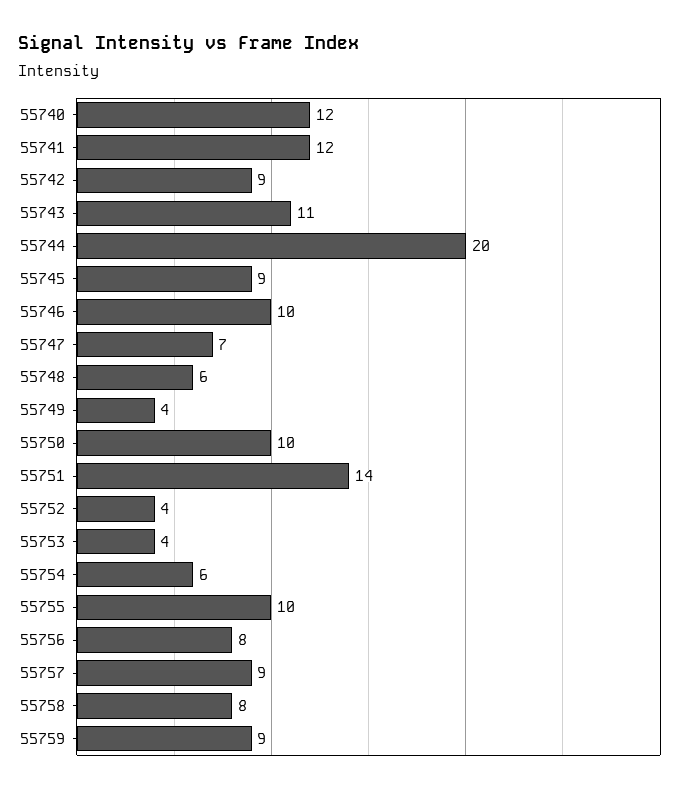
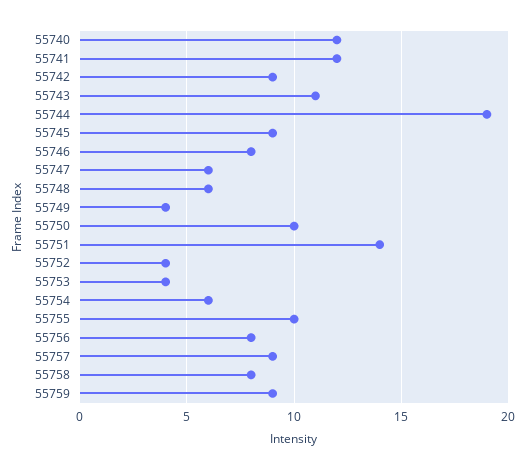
55744: 20 -> 19
55746: 10 -> 8
55747: 7 -> 6

